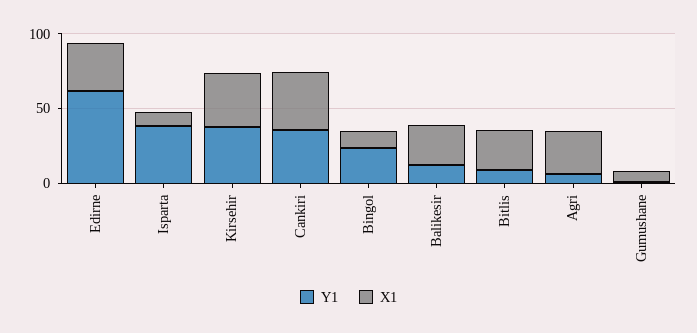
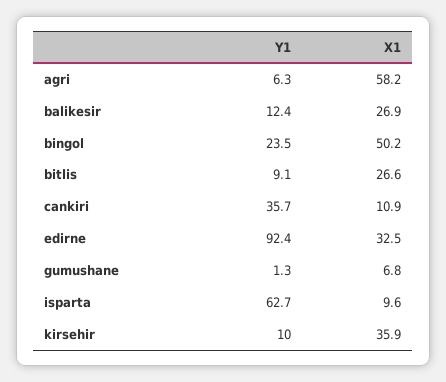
Y1, Edirne: 60 -> 92.4
Y1, Isparta: 40 -> 62.7
Y1, Kirsehir: 40 -> 10
X1, Cankiri: 40 -> 10.9
X1, Bingol: 10 -> 50.2
X1, Agri: 30 -> 58.2

